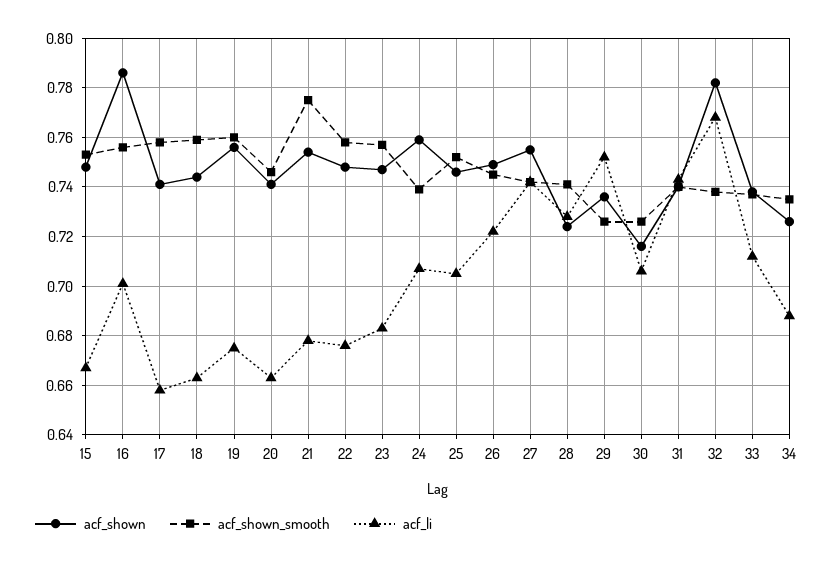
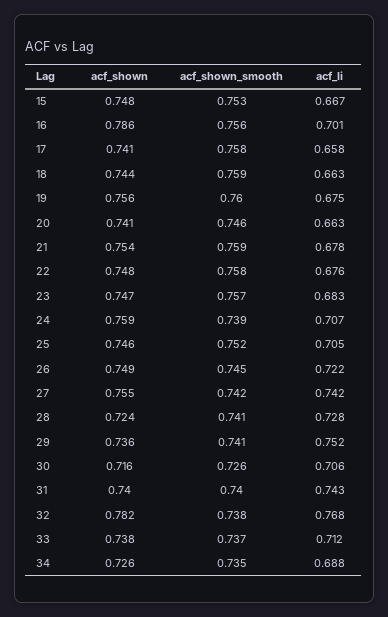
acf_shown_smooth, 21: 0.775 -> 0.759
acf_shown_smooth, 29: 0.725 -> 0.741

